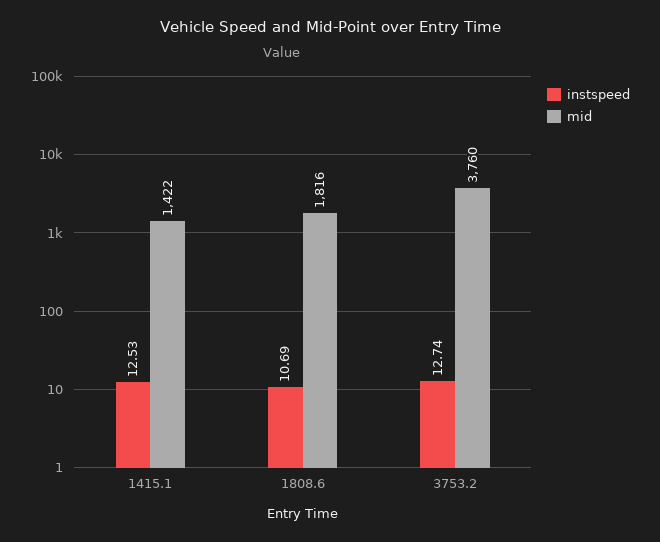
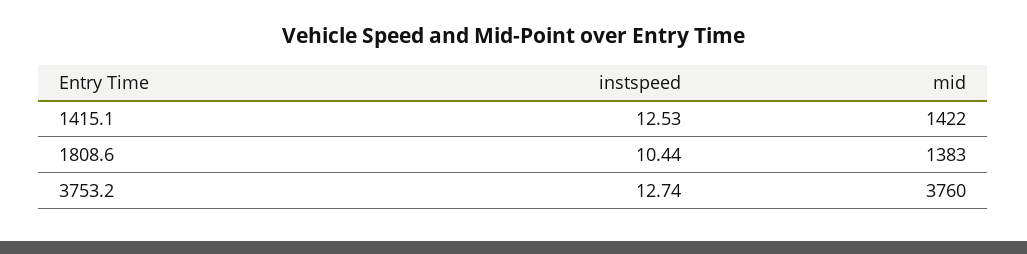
instspeed, 1808.6: 10.69 -> 10.44
mid, 1808.6: 1816 -> 1383

